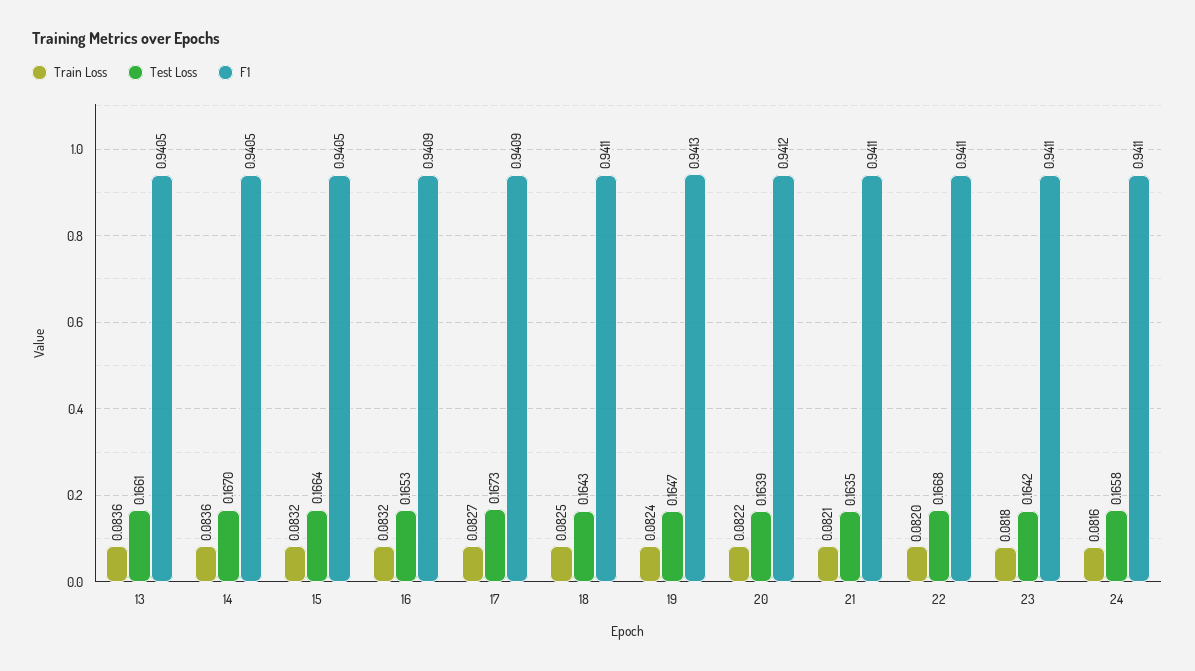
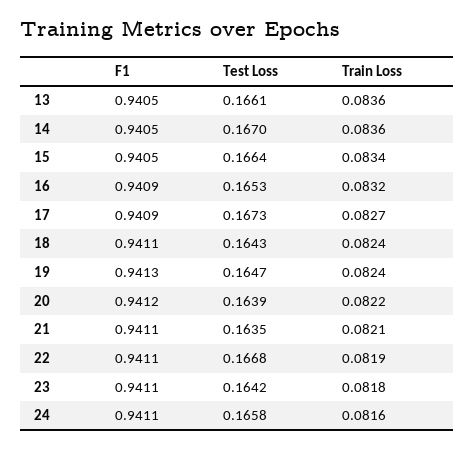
Train Loss, 15: 0.0832 -> 0.0834
Train Loss, 18: 0.0825 -> 0.0824
Train Loss, 22: 0.082 -> 0.0819

